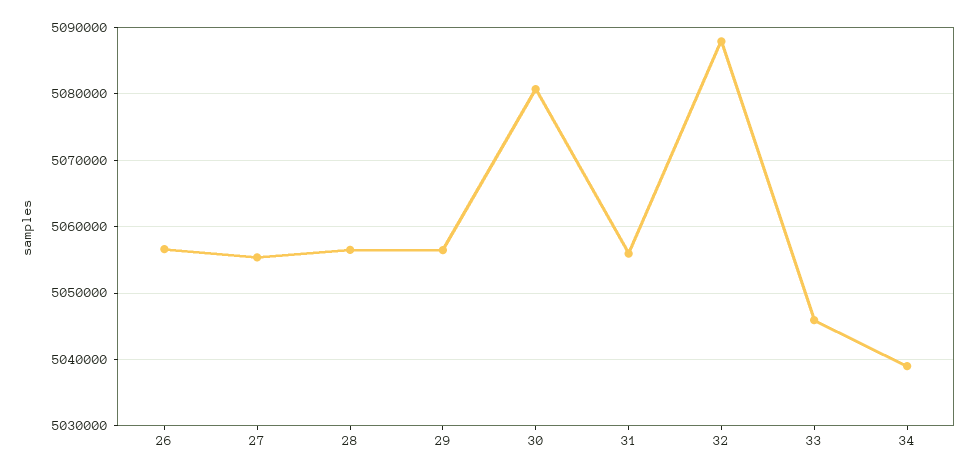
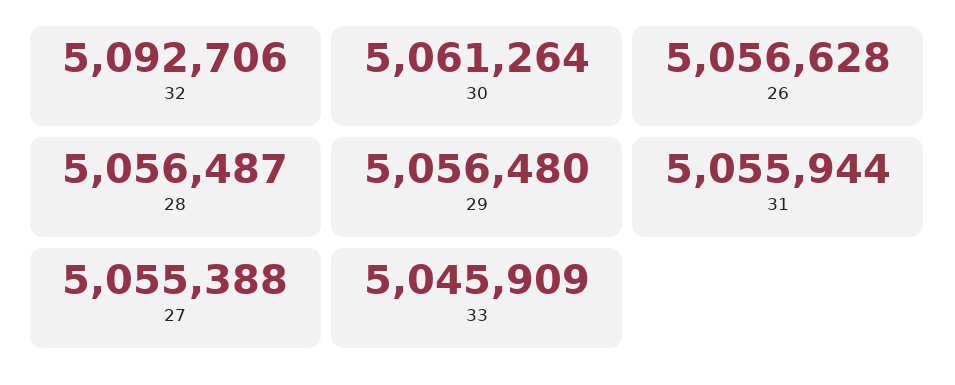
30: 5081000 -> 5061264
32: 5088000 -> 5092706
34: 5039000 -> none

